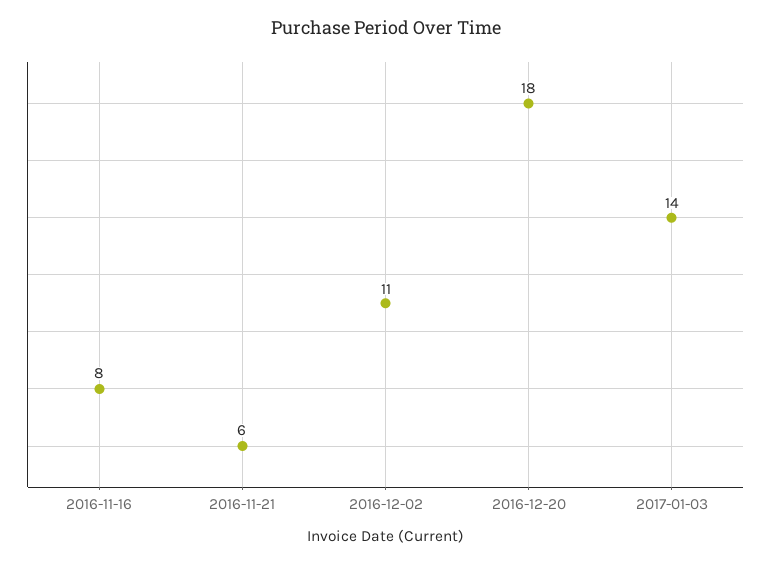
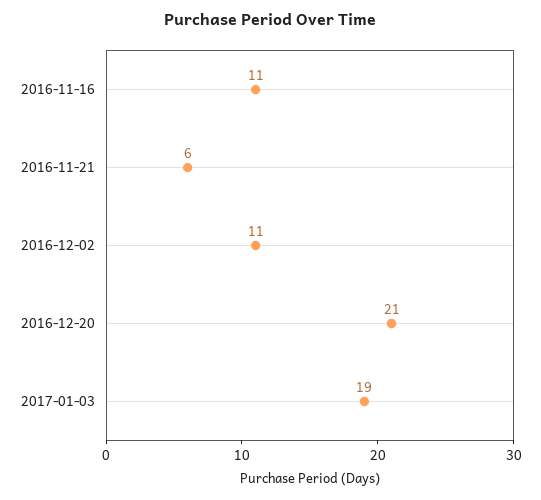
2016-11-16: 8 -> 11
2016-12-20: 18 -> 21
2017-01-03: 14 -> 19

